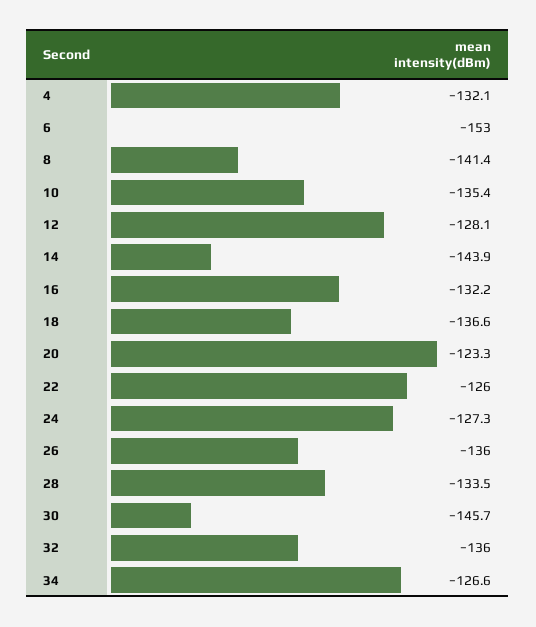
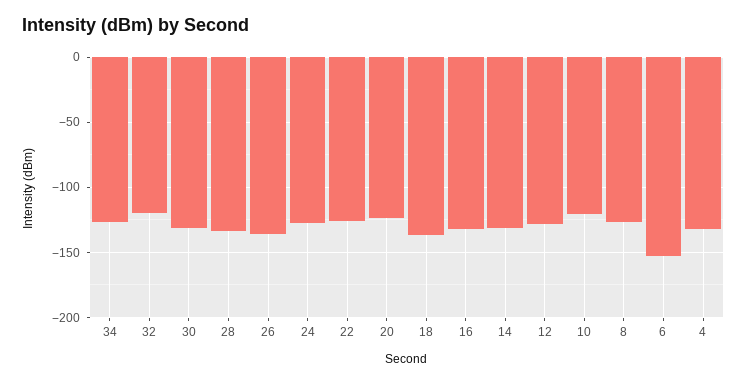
8: -141.4 -> -125
10: -135.4 -> -120
14: -143.9 -> -130
30: -145.7 -> -130
32: -136 -> -120

